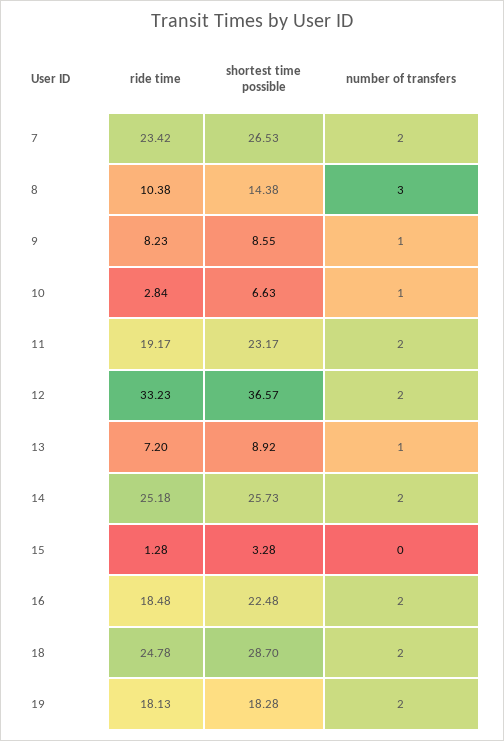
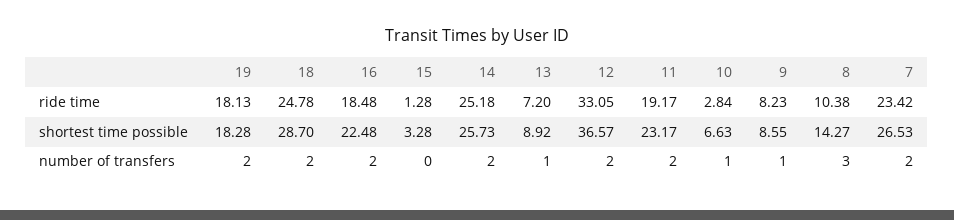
shortest time possible, 8: 14.38 -> 14.27
ride time, 12: 33.23 -> 33.05

